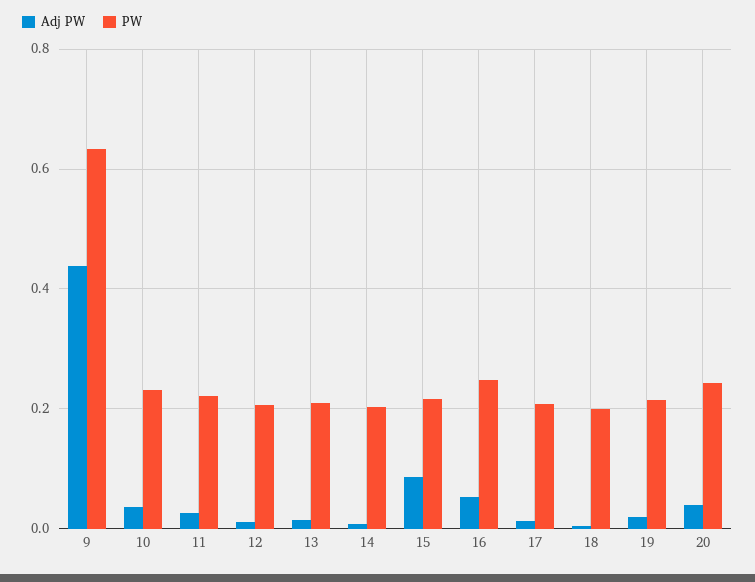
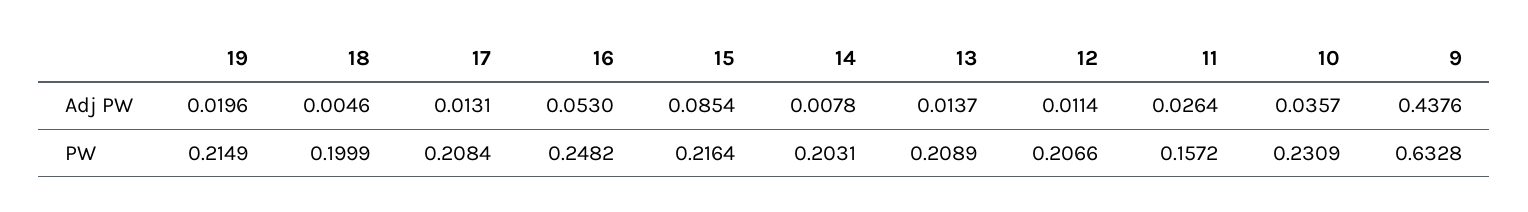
PW, 11: 0.22 -> 0.1572
Adj PW, 20: 0.04 -> none
PW, 20: 0.24 -> none

